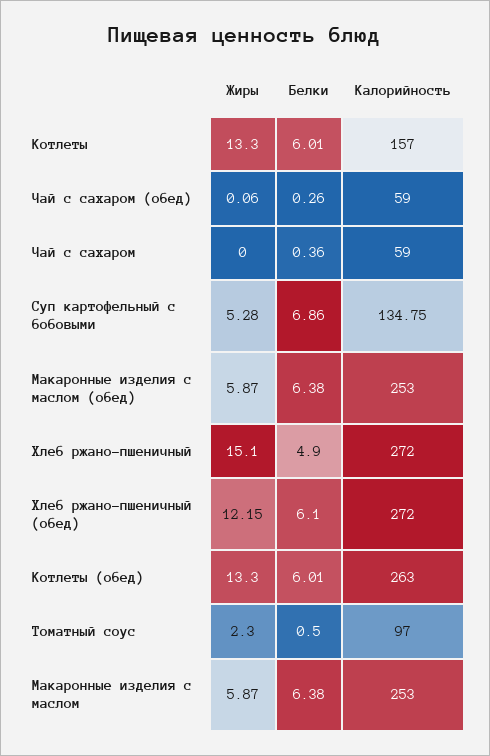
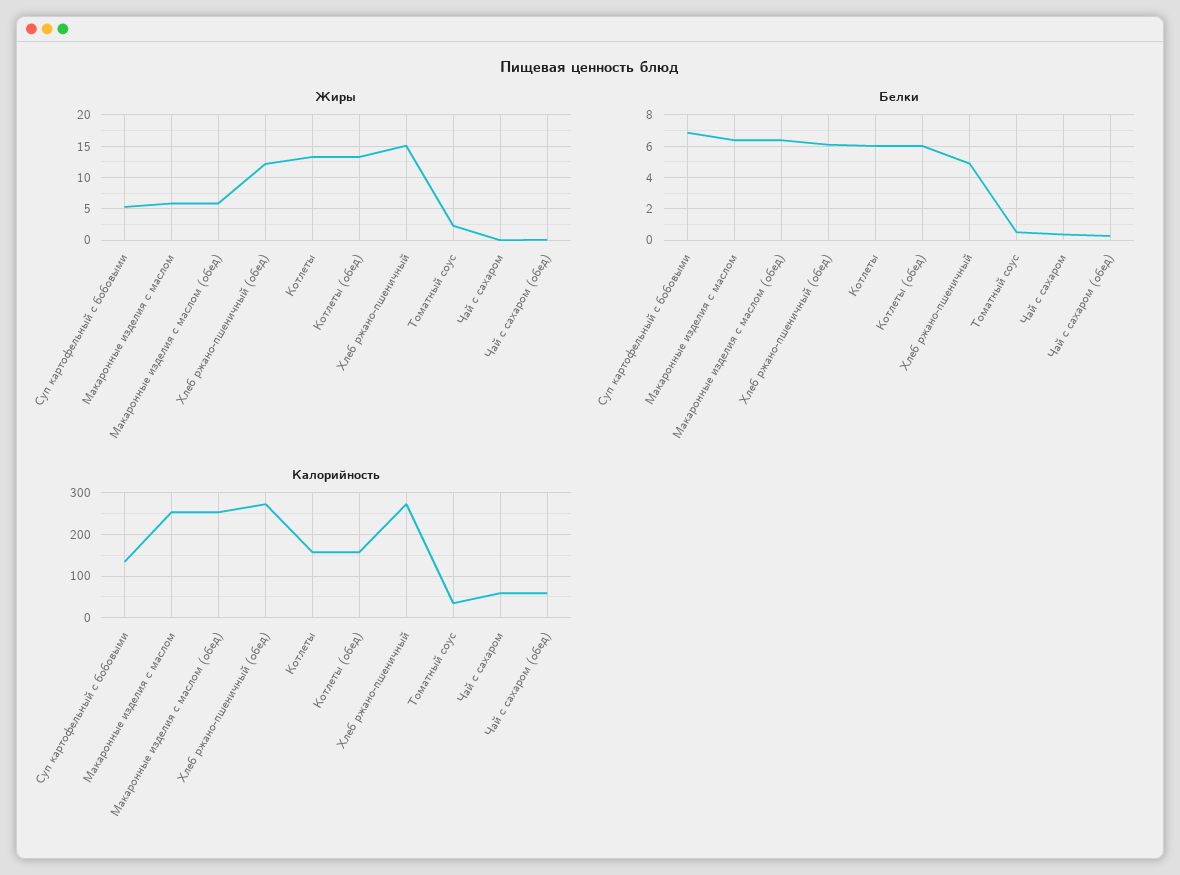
Калорийность, Котлеты (обед): 263 -> 160
Калорийность, Томатный соус: 97 -> 40

